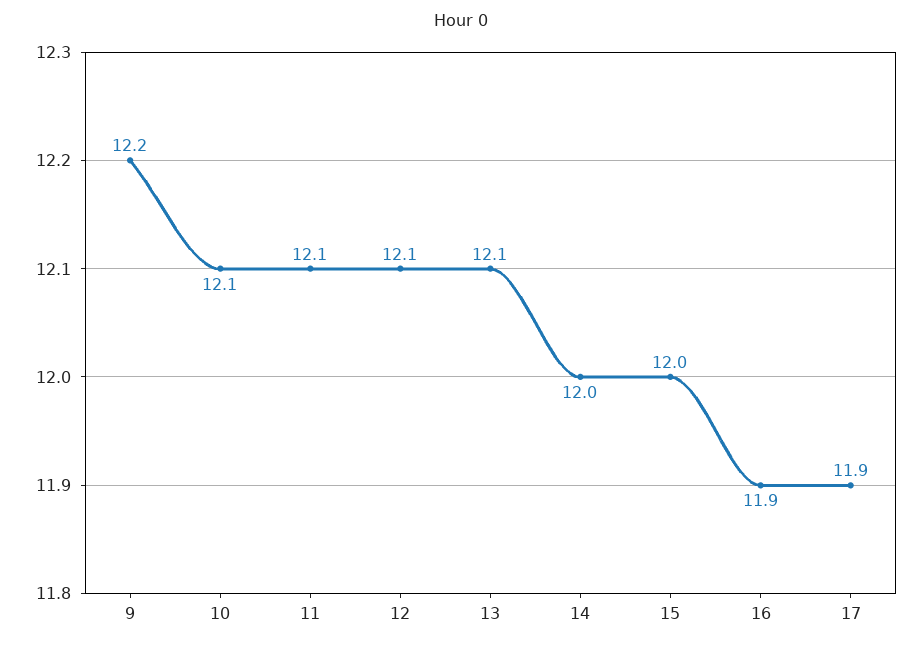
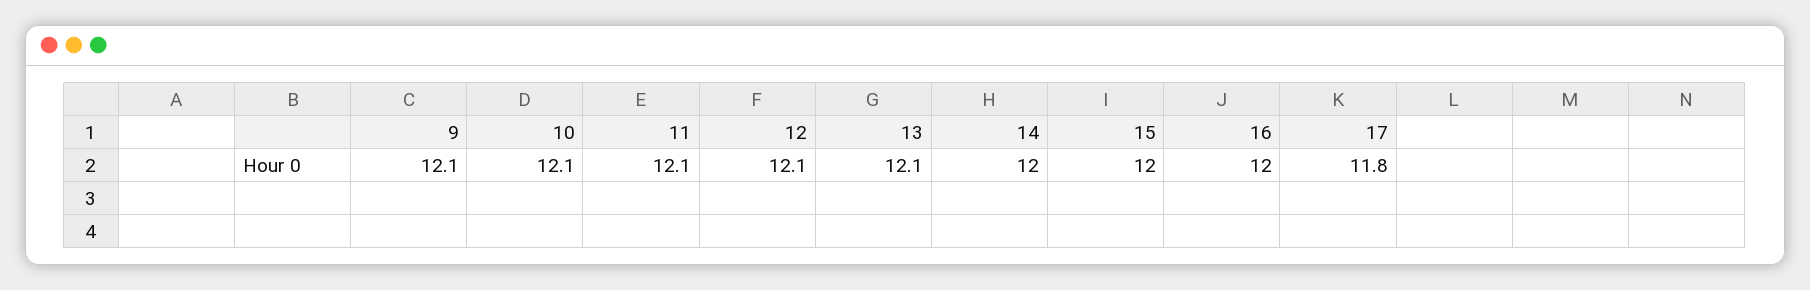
9: 12.2 -> 12.1
16: 11.9 -> 12
17: 11.9 -> 11.8

